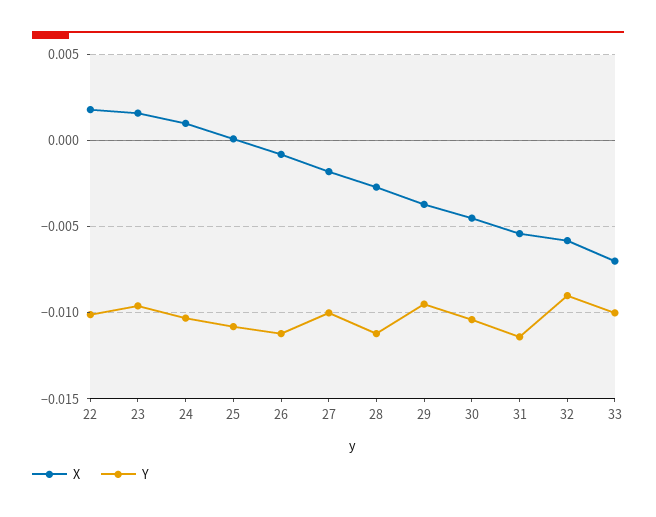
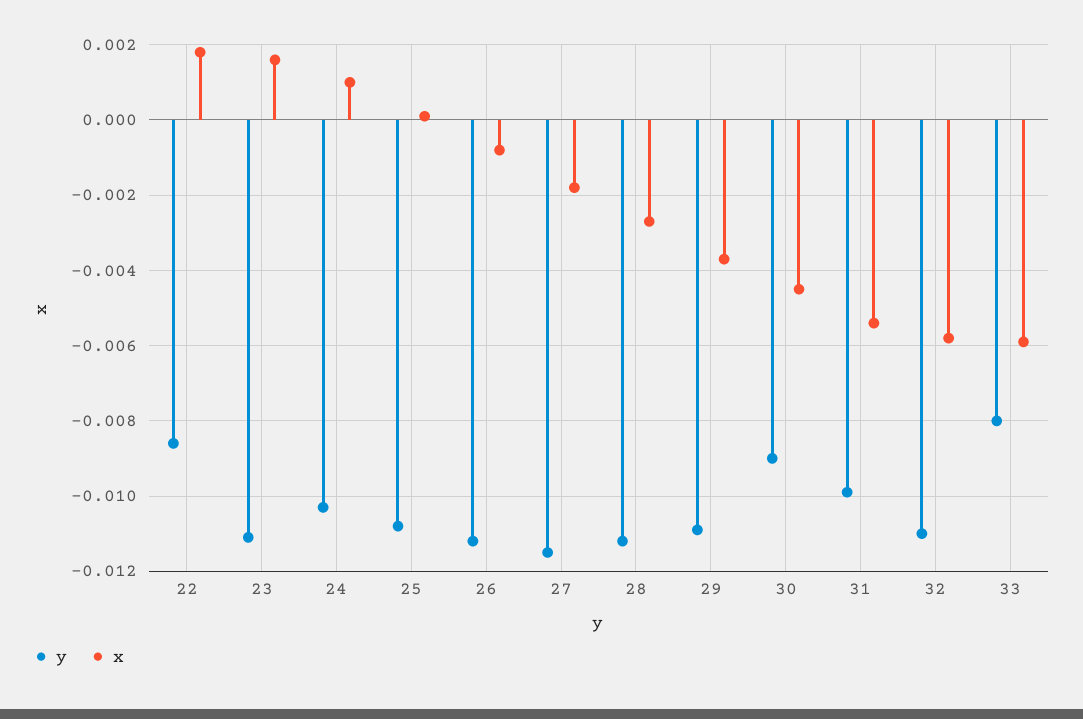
Y, 22: -0.01 -> -0.0085
Y, 23: -0.0095 -> -0.011
Y, 27: -0.01 -> -0.0115
Y, 29: -0.0095 -> -0.011
Y, 30: -0.0105 -> -0.009
Y, 31: -0.0115 -> -0.01
Y, 32: -0.009 -> -0.011
X, 33: -0.007 -> -0.006
Y, 33: -0.01 -> -0.008

